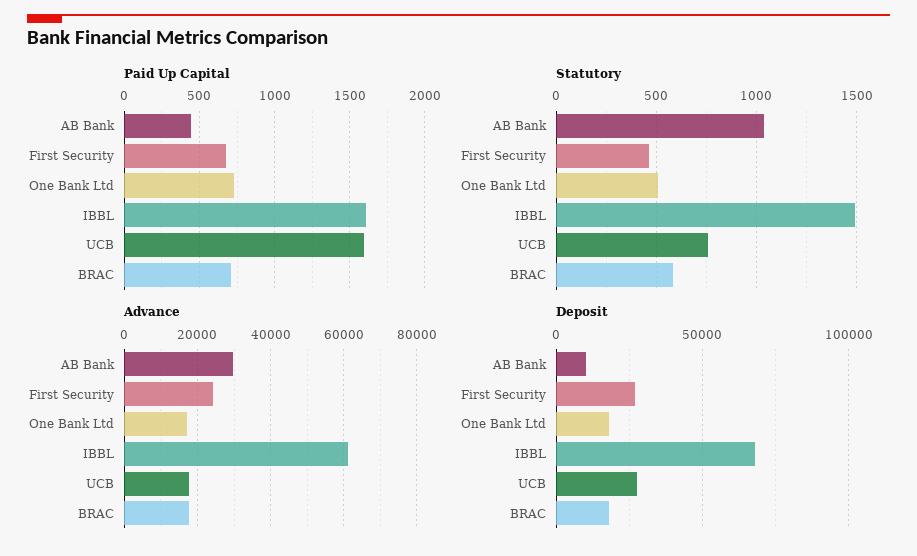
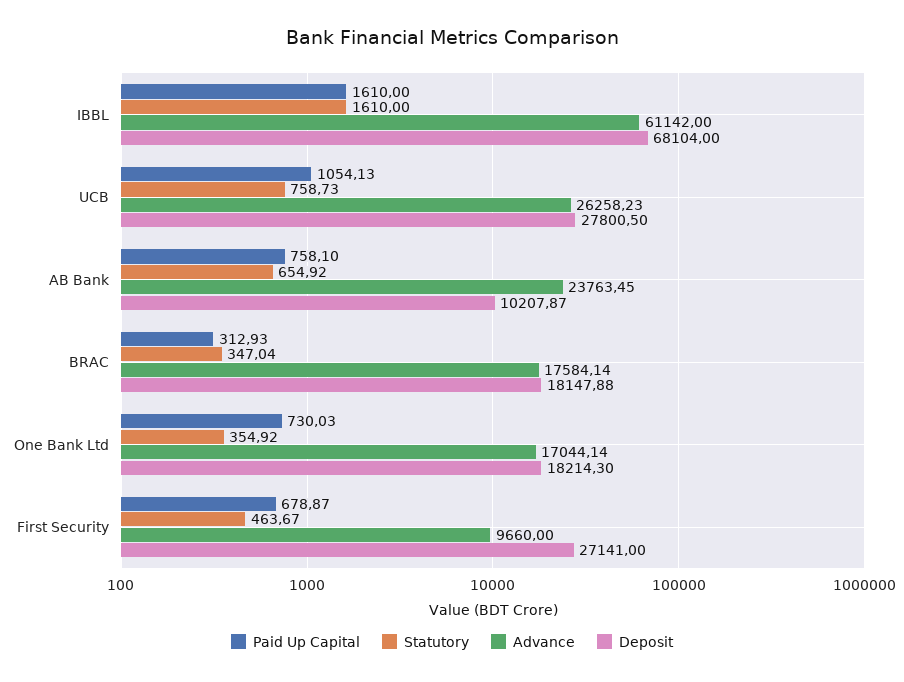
Paid Up Capital, AB Bank: 450 -> 758.1
Paid Up Capital, UCB: 1600 -> 1054.13
Paid Up Capital, BRAC: 700 -> 312.93
Statutory, AB Bank: 1050 -> 654.92
Statutory, One Bank Ltd: 500 -> 354.92
Statutory, IBBL: 1500 -> 1610
Statutory, BRAC: 600 -> 347.04
Advance, AB Bank: 30000 -> 23763.45
Advance, First Security: 24000 -> 9660
Advance, UCB: 18000 -> 26258.23

